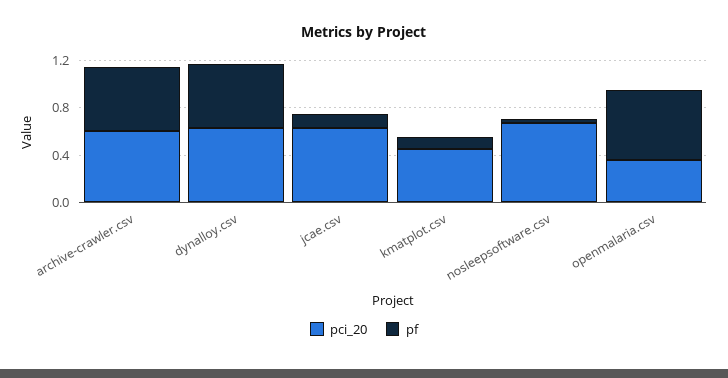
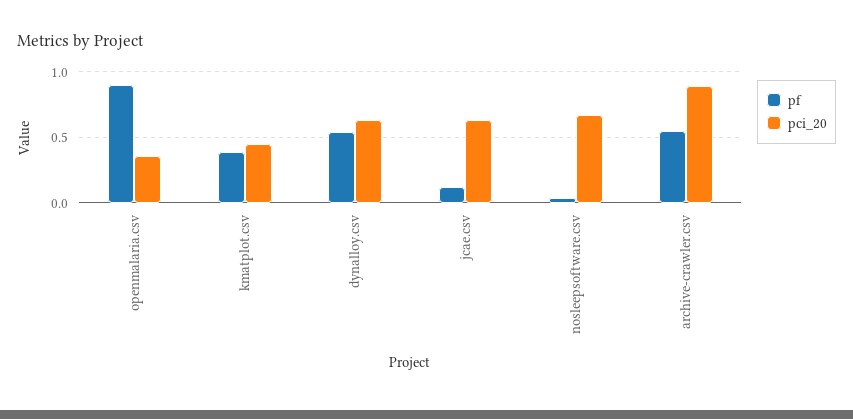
pci_20, archive-crawler.csv: 0.6 -> 0.9
pf, kmatplot.csv: 0.1 -> 0.4
pf, openmalaria.csv: 0.6 -> 0.9

